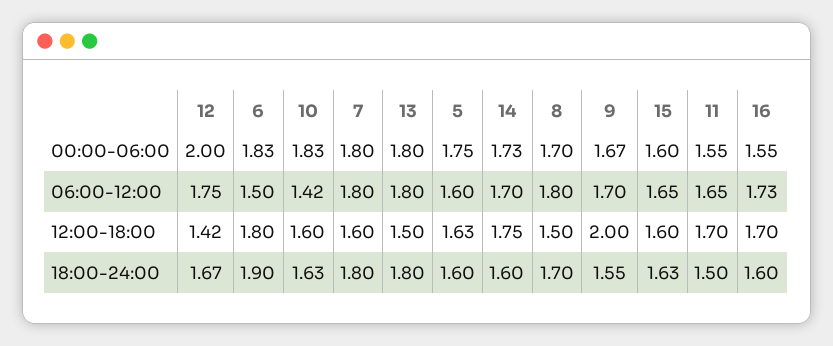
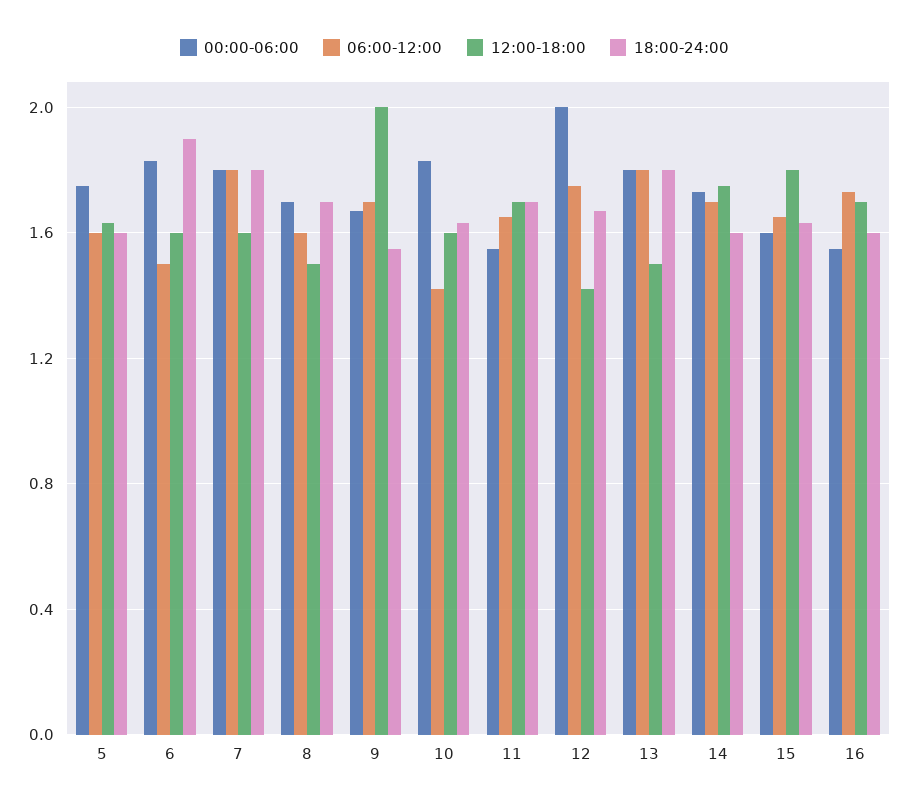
06:00-12:00, 8: 1.8 -> 1.6
12:00-18:00, 6: 1.8 -> 1.6
12:00-18:00, 15: 1.6 -> 1.8
18:00-24:00, 11: 1.5 -> 1.7

